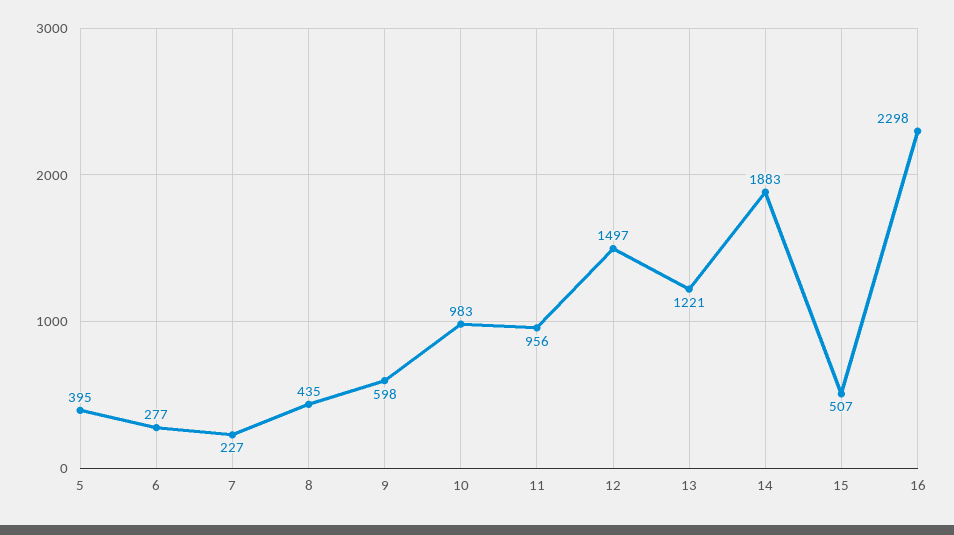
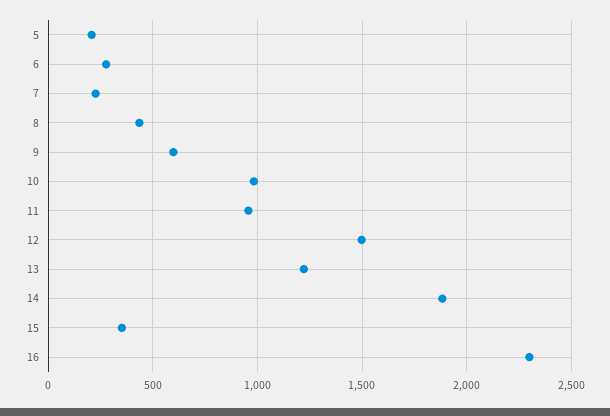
5: 395 -> 200
15: 507 -> 350

